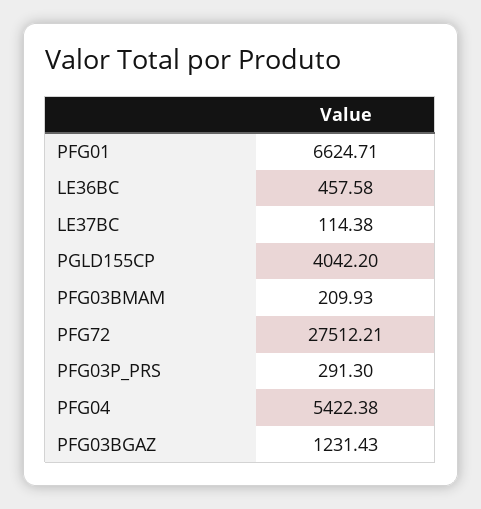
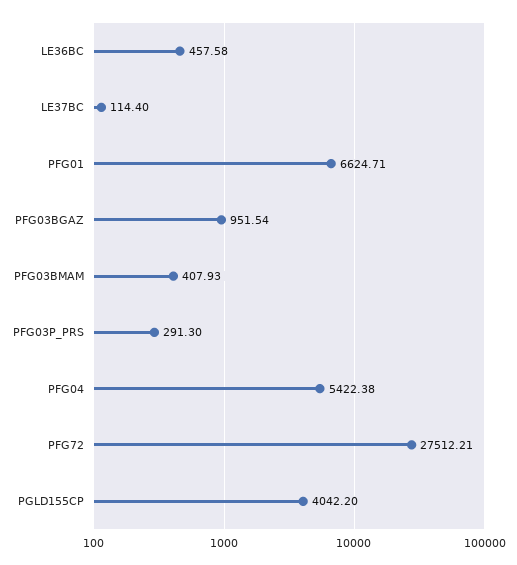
LE37BC: 114.38 -> 114.4
PFG03BMAM: 209.93 -> 407.93
PFG03BGAZ: 1231.43 -> 951.54

